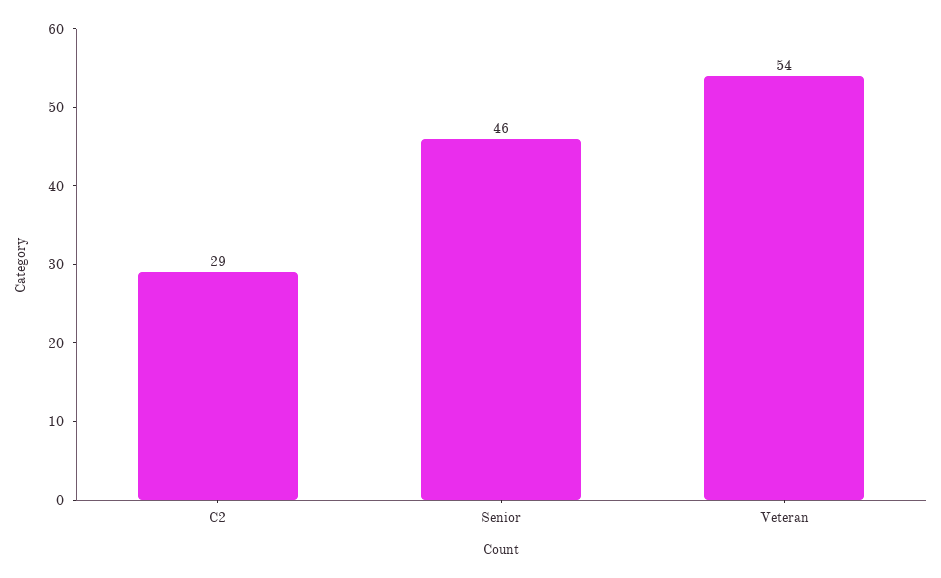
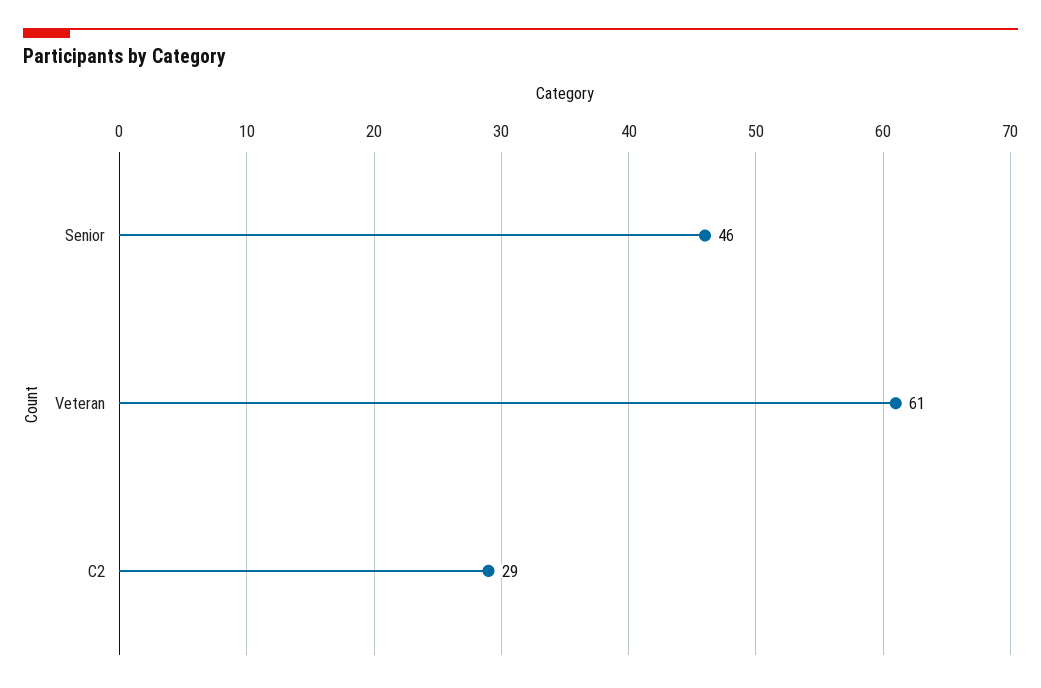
Veteran: 54 -> 61

